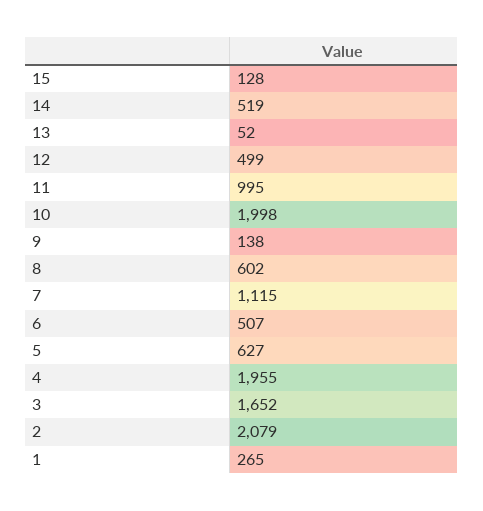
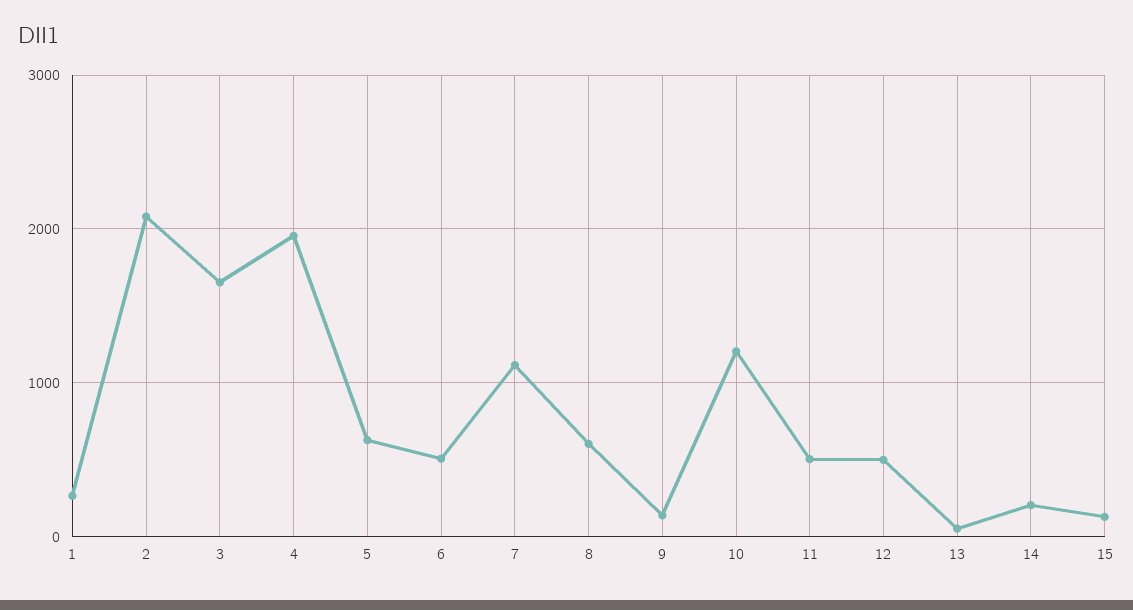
14: 519 -> 200
11: 995 -> 500
10: 1998 -> 1200

